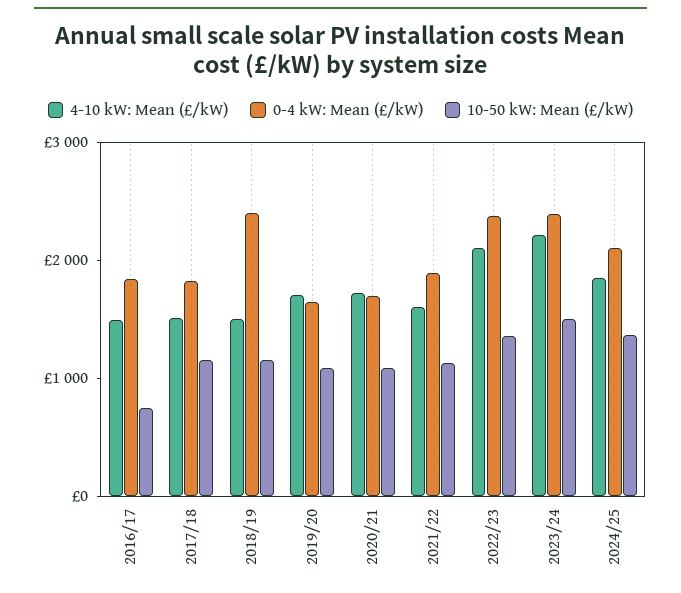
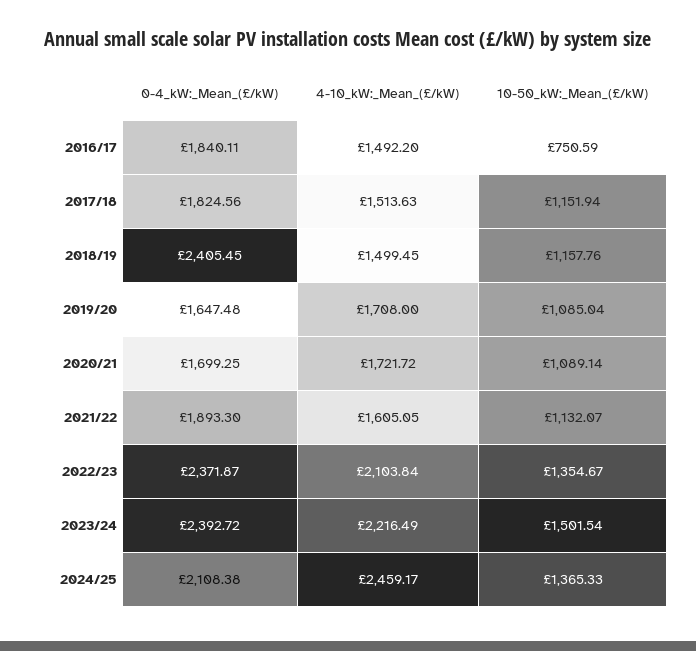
4-10 kW: Mean (£/kW), 2024/25: 1800 -> 2459.17

